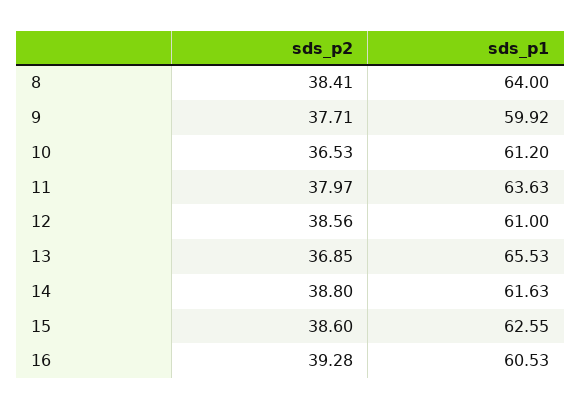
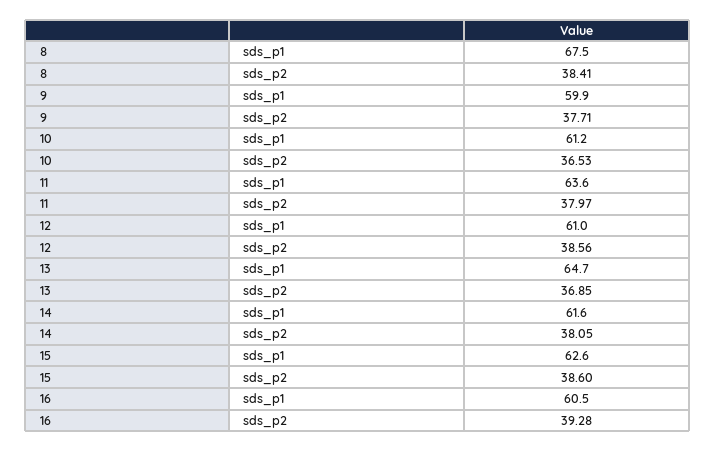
sds_p1, 8: 64 -> 67.5
sds_p1, 13: 65.53 -> 64.7
sds_p2, 14: 38.8 -> 38.05

